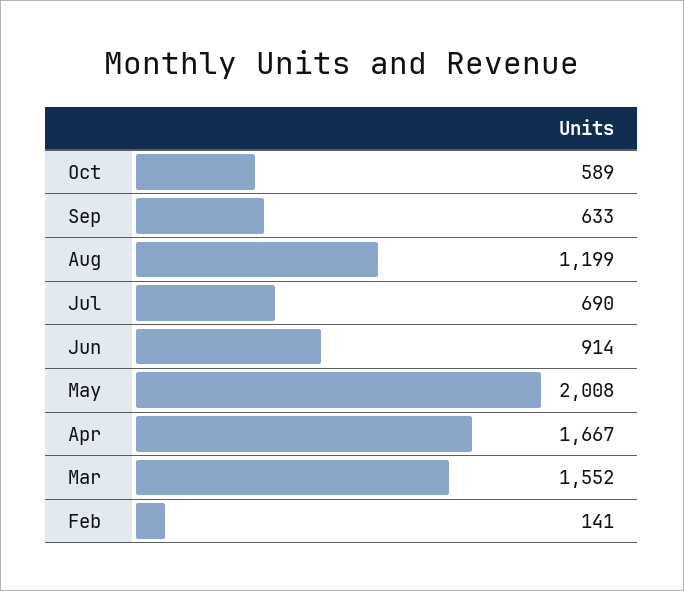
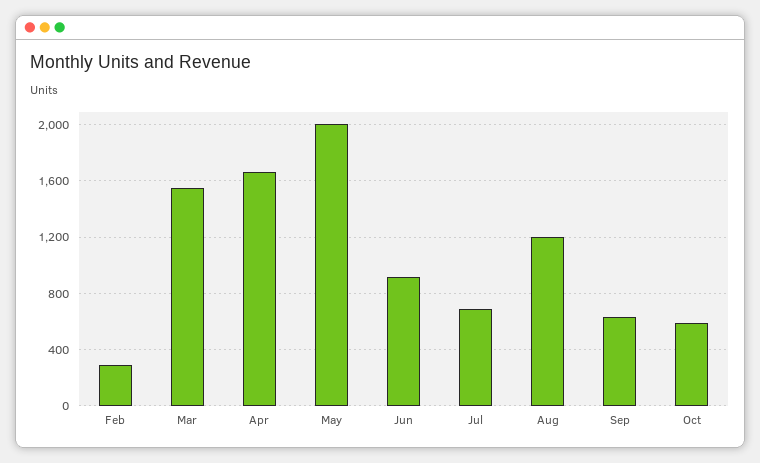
Feb: 141 -> 300

